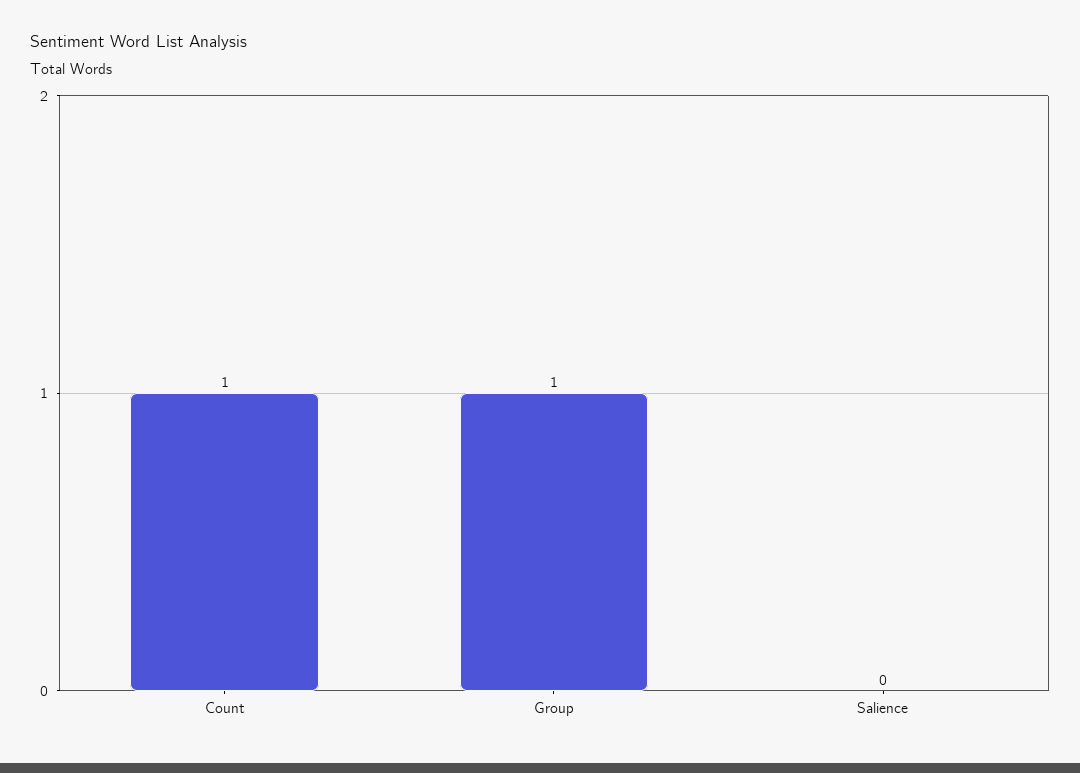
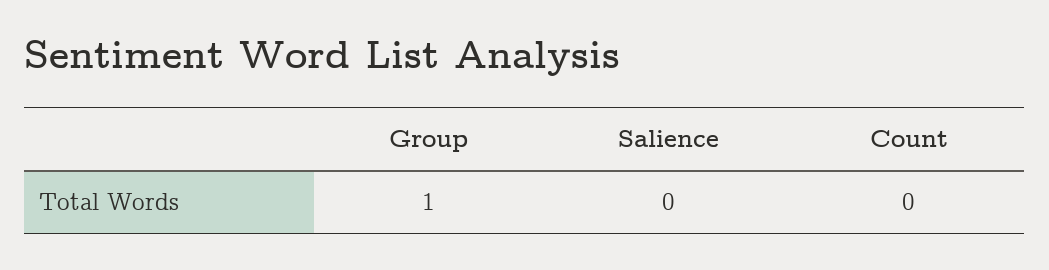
Count: 1 -> 0

